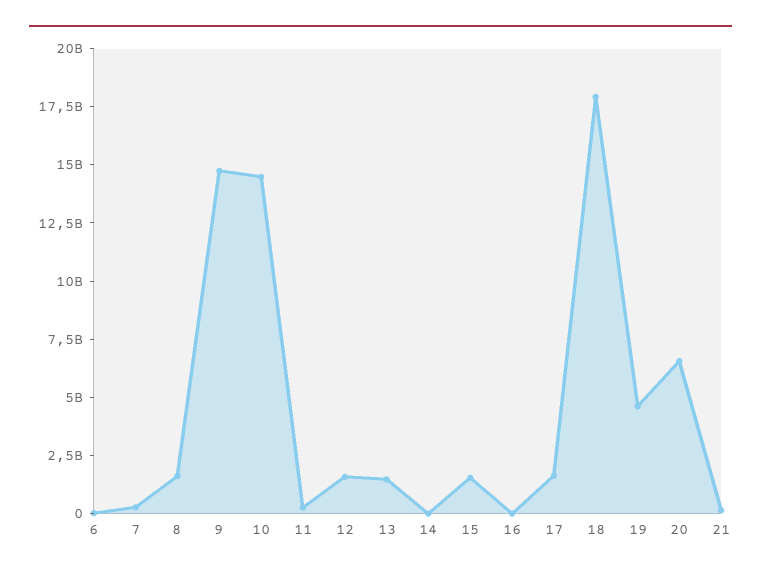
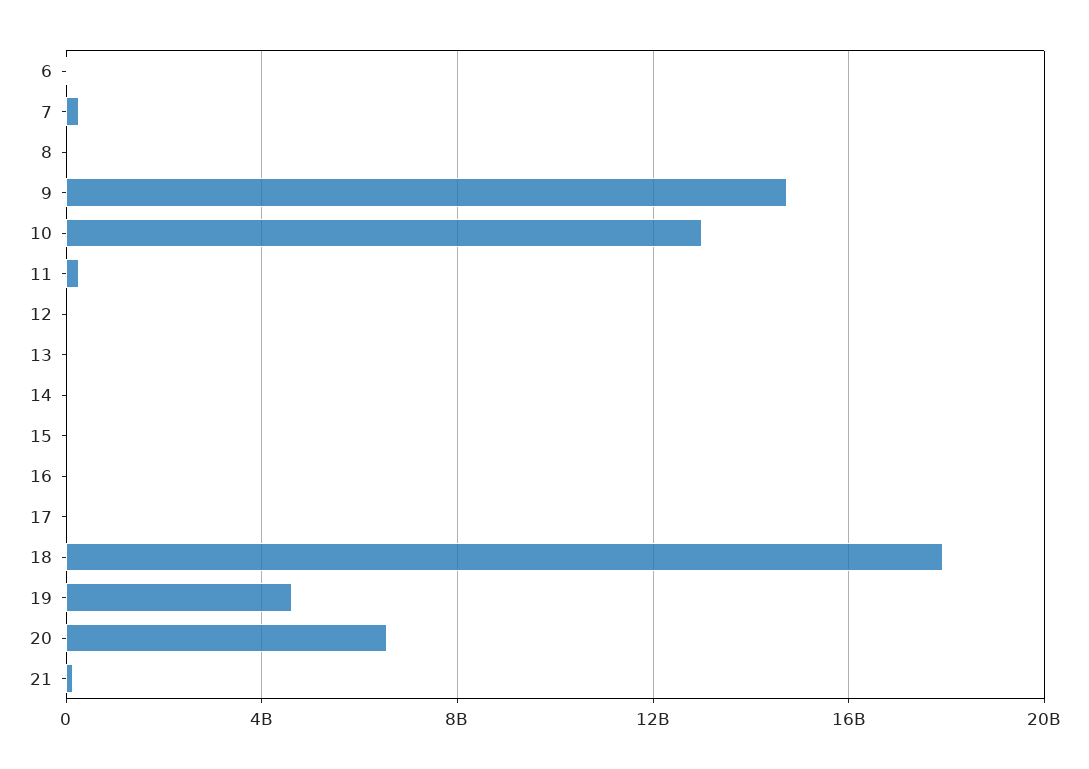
8: 1500000000 -> 0
10: 14500000000 -> 13000000000
12: 1500000000 -> 0
13: 1500000000 -> 0
15: 1500000000 -> 0
17: 1500000000 -> 0

